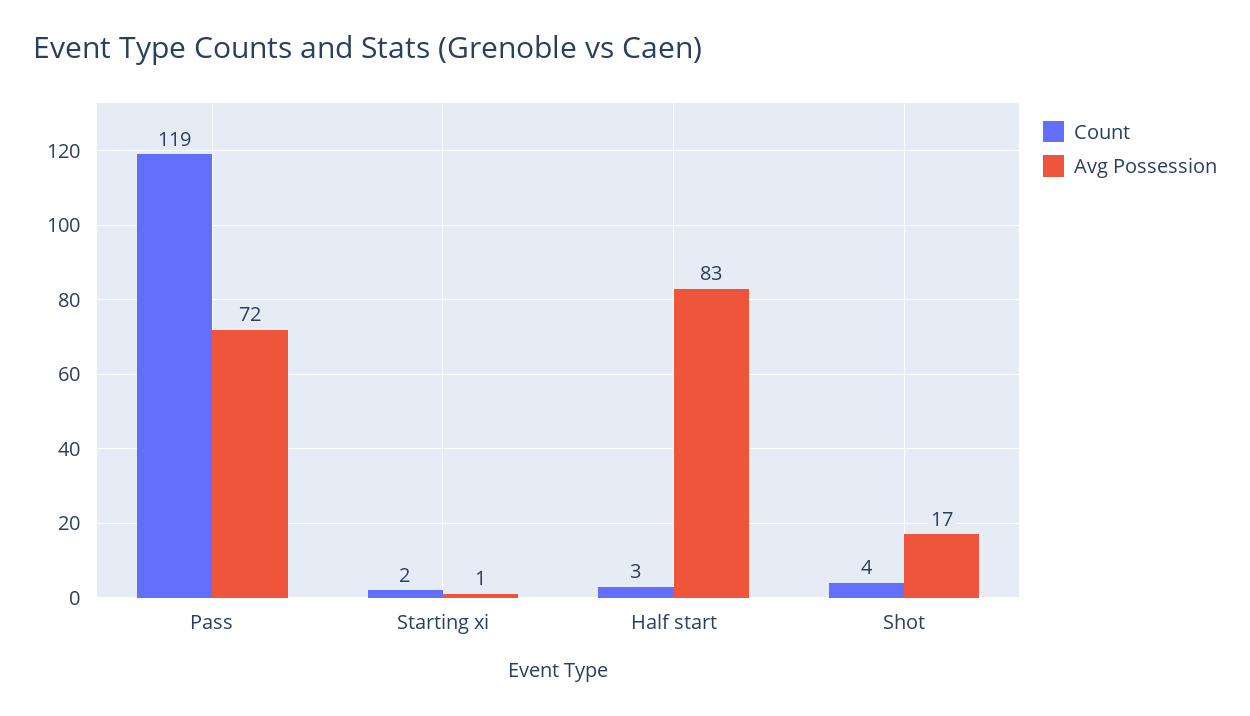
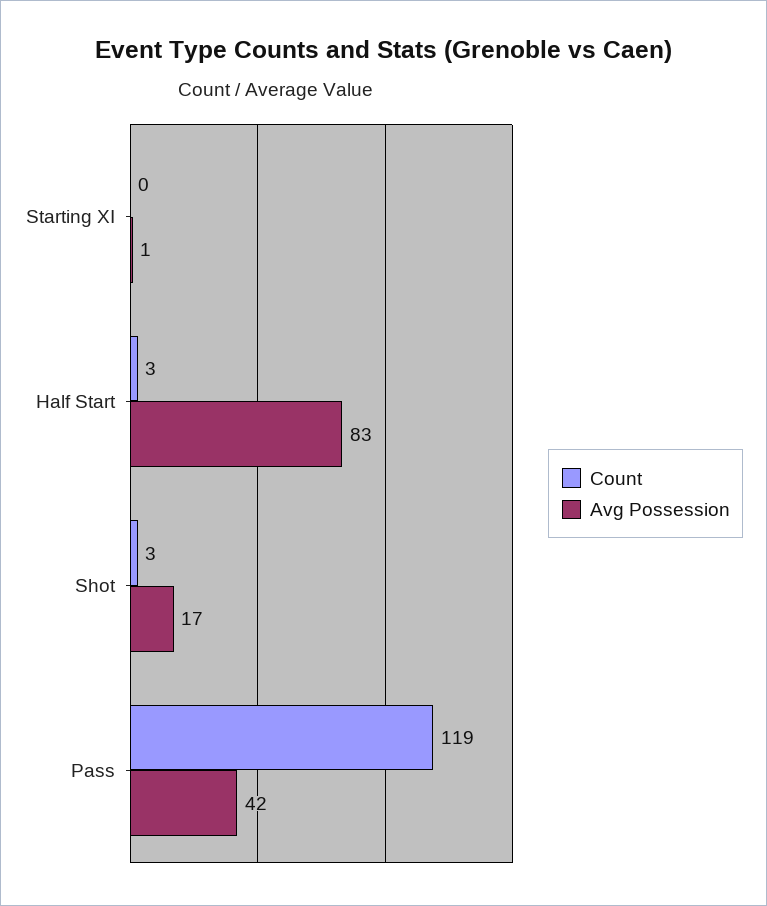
Avg Possession, Pass: 72 -> 42
Count, Starting xi: 2 -> 0
Count, Shot: 4 -> 3

